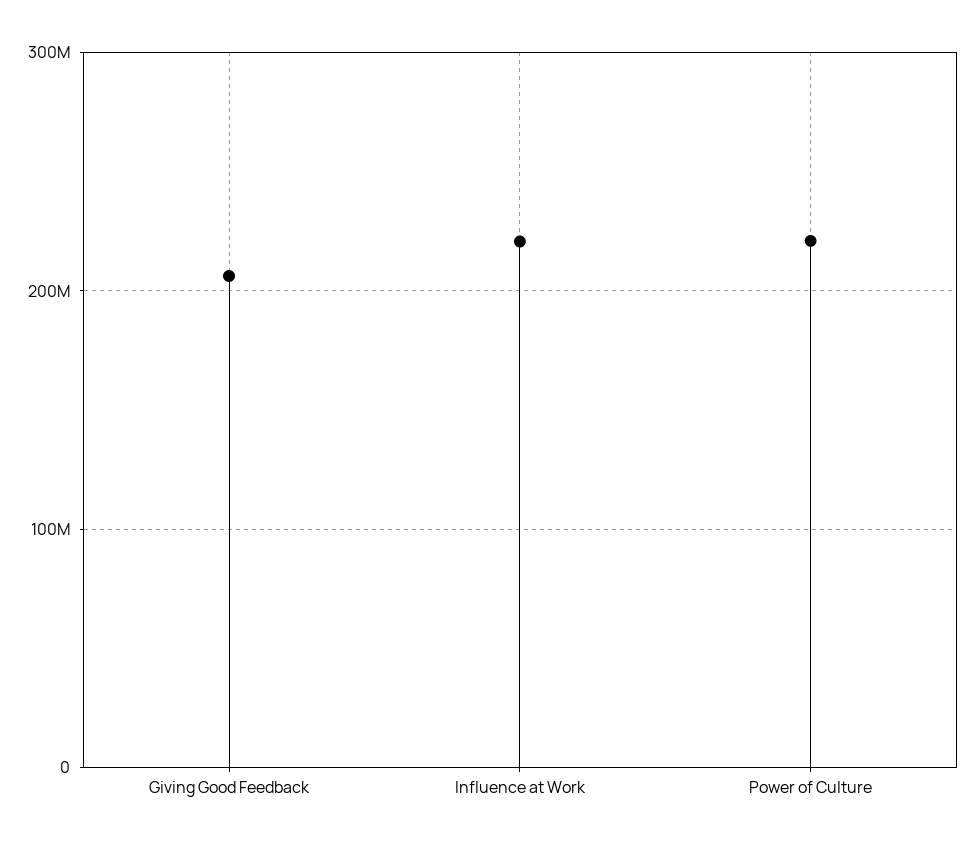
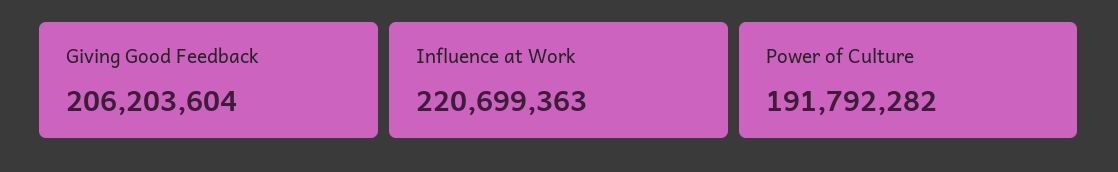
Power of Culture: 220000000 -> 191792282

